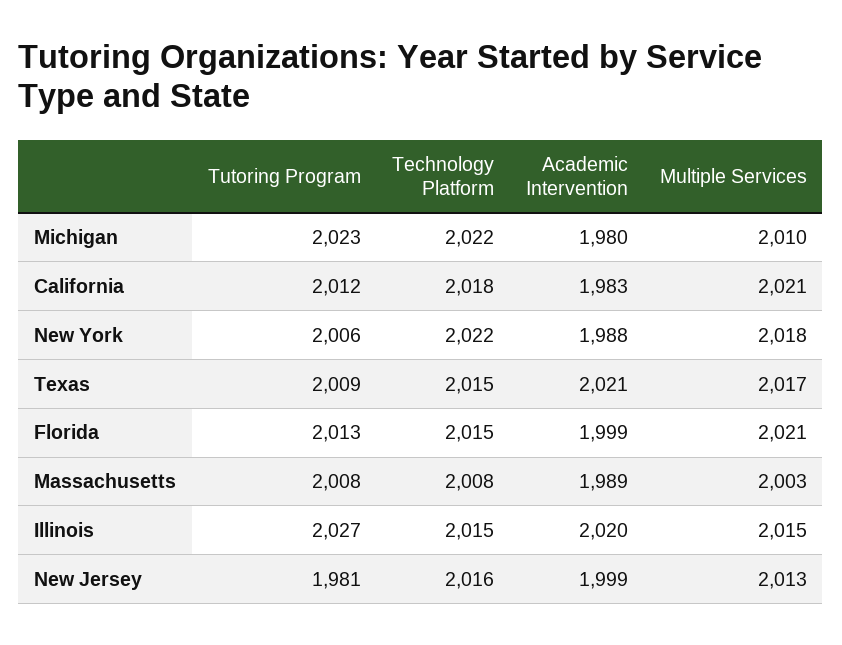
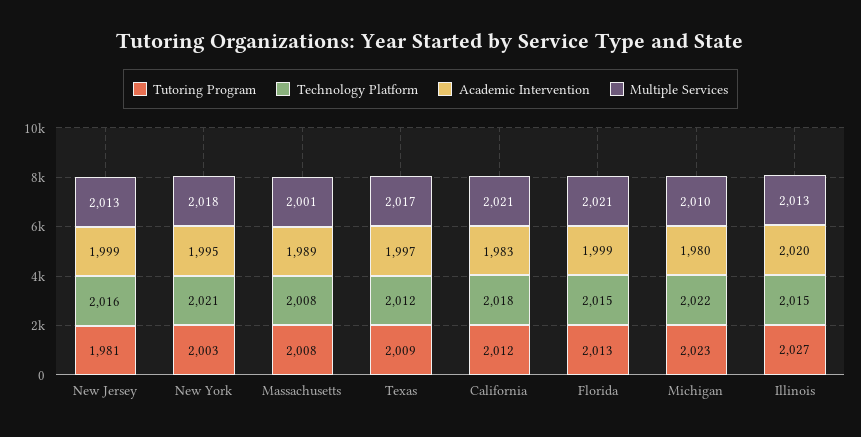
Tutoring Program, New York: 2006 -> 2003
Technology Platform, New York: 2022 -> 2021
Academic Intervention, New York: 1988 -> 1995
Technology Platform, Texas: 2015 -> 2012
Academic Intervention, Texas: 2021 -> 1997
Multiple Services, Massachusetts: 2003 -> 2001
Multiple Services, Illinois: 2015 -> 2013

